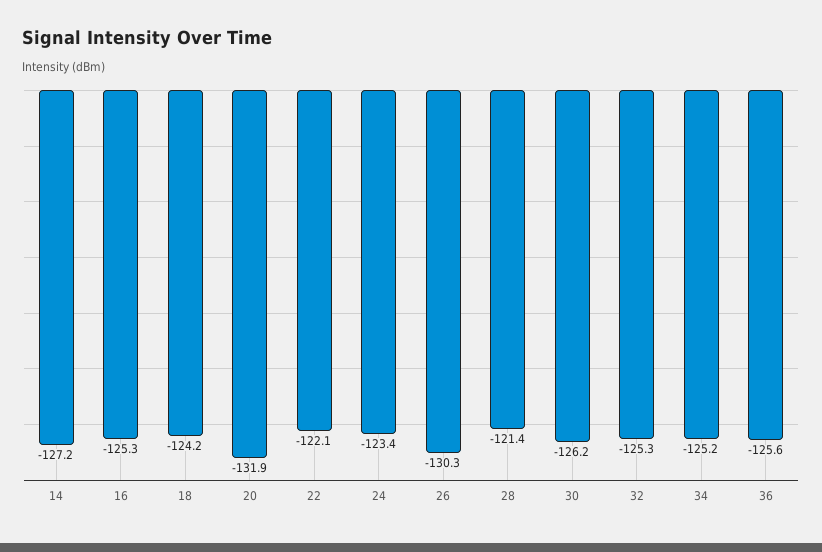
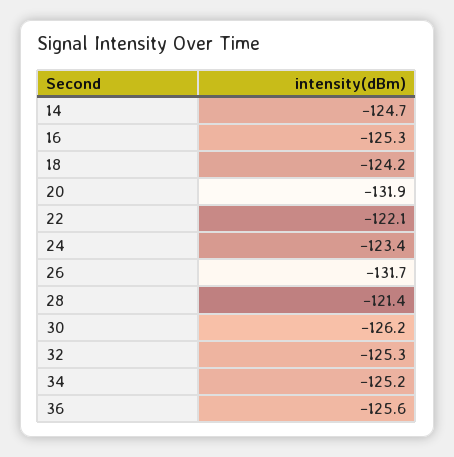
14: -127.2 -> -124.7
26: -130.3 -> -131.7

